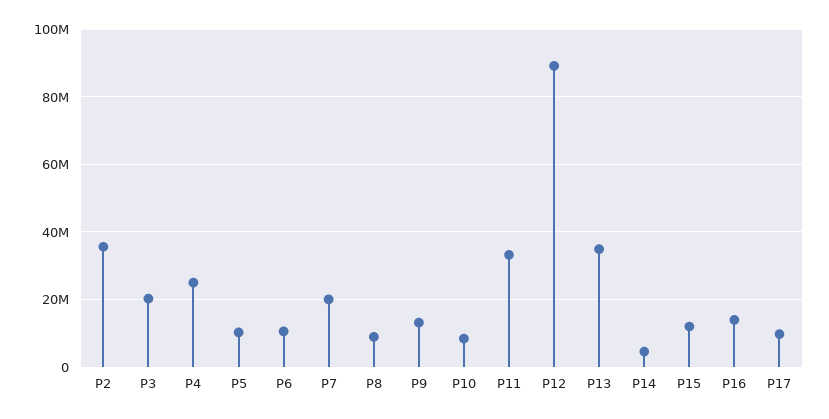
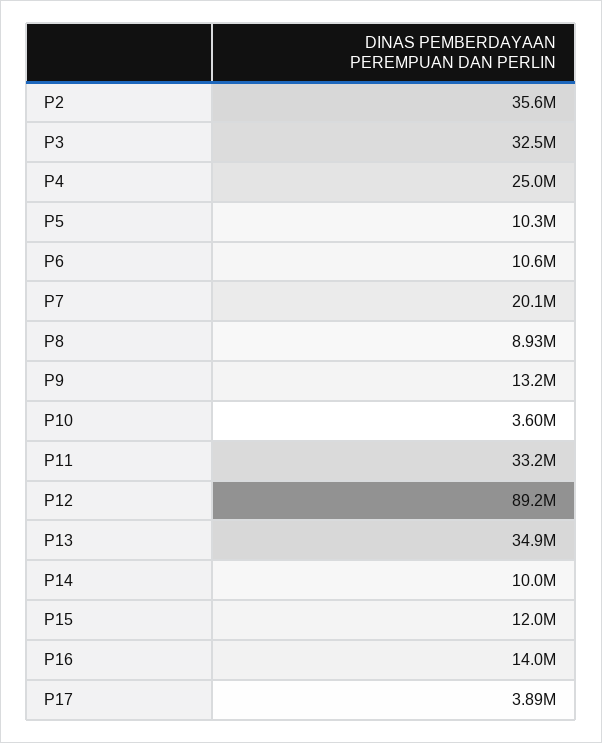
P3: 20000000 -> 32500000
P10: 8000000 -> 3600000
P14: 4000000 -> 10000000
P17: 10000000 -> 3890000

